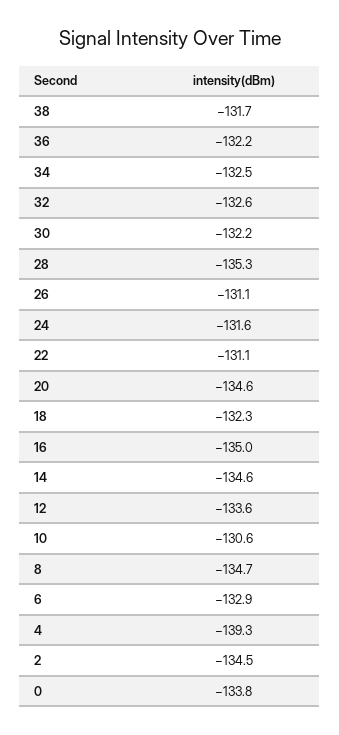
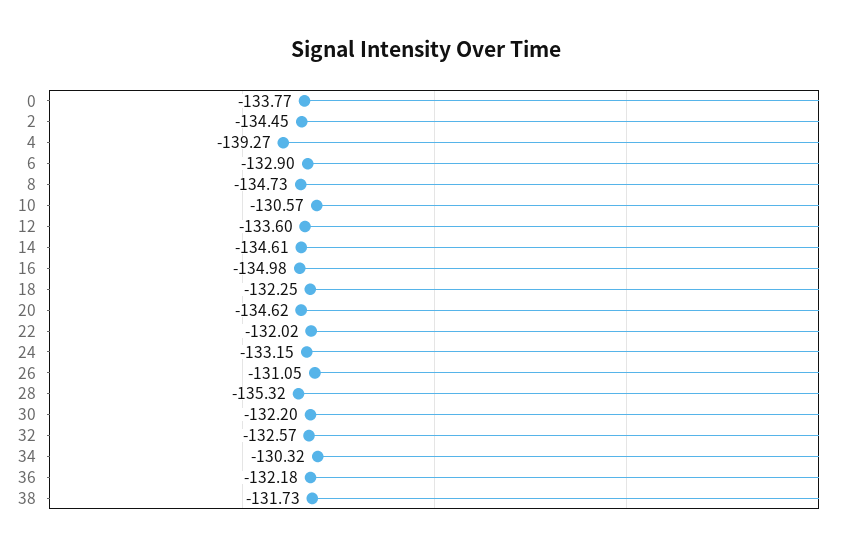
34: -132.5 -> -130.32
24: -131.6 -> -133.15
22: -131.1 -> -132.02

